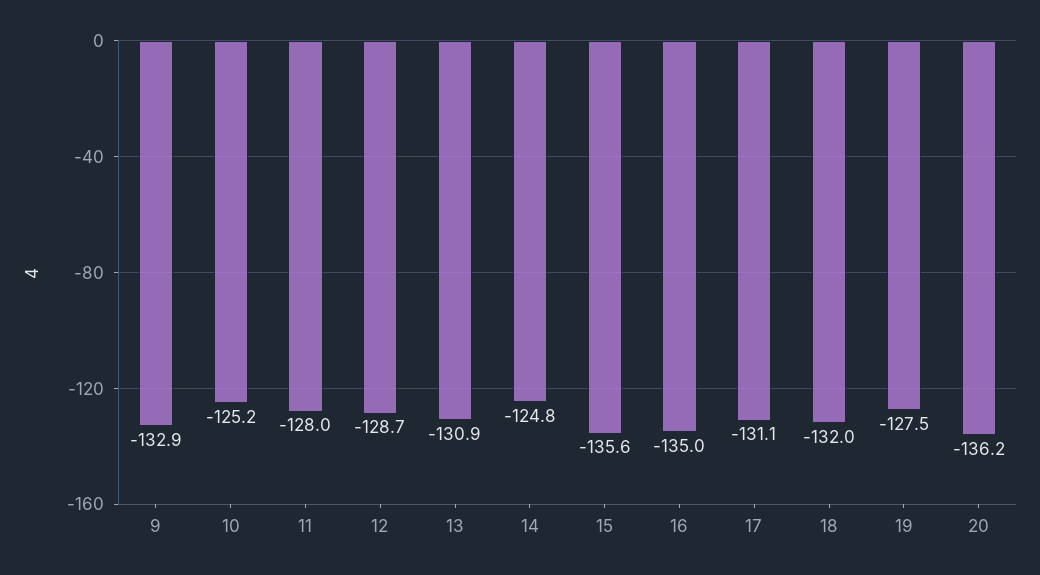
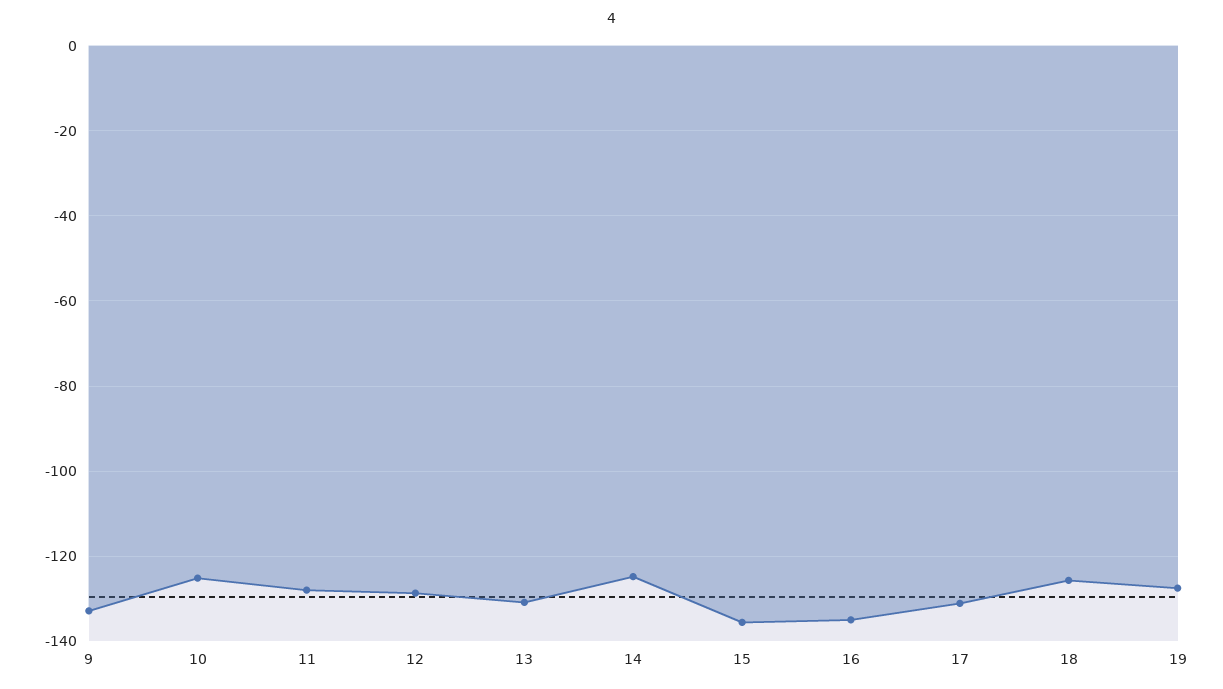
18: -132 -> -126
20: -136.2 -> none

